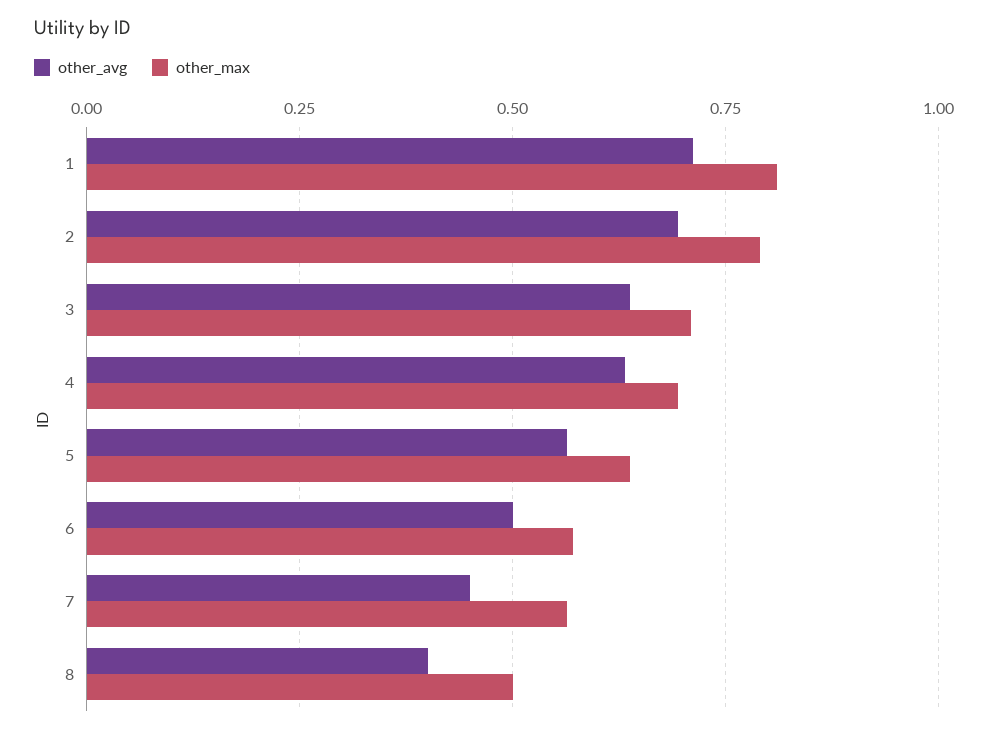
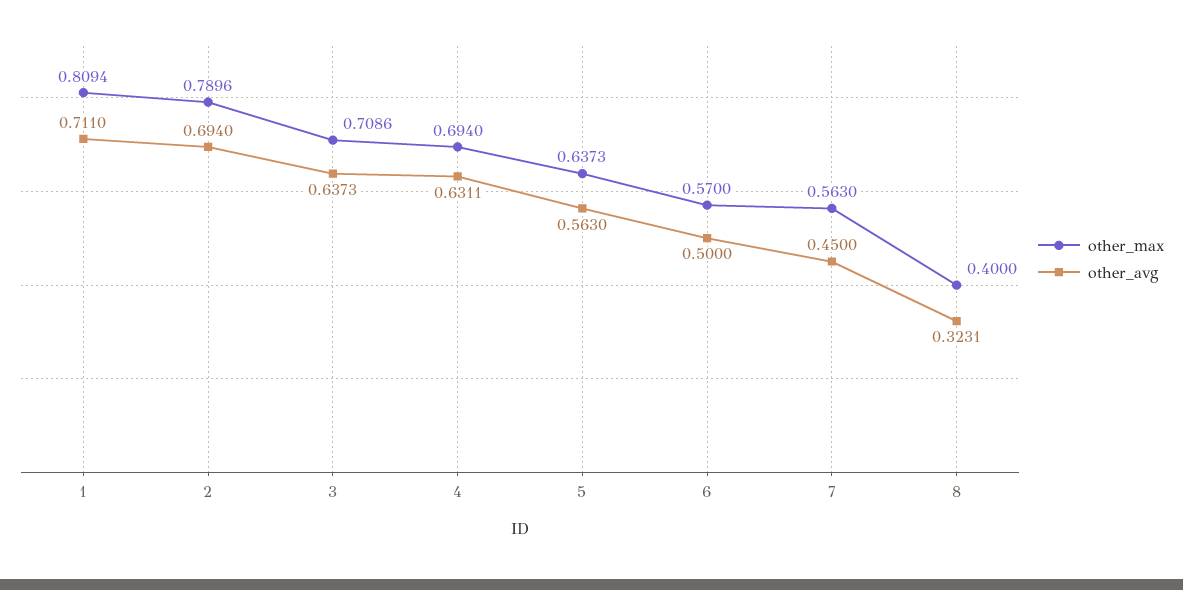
other_avg, 8: 0.4 -> 0.3231
other_max, 8: 0.5 -> 0.4

